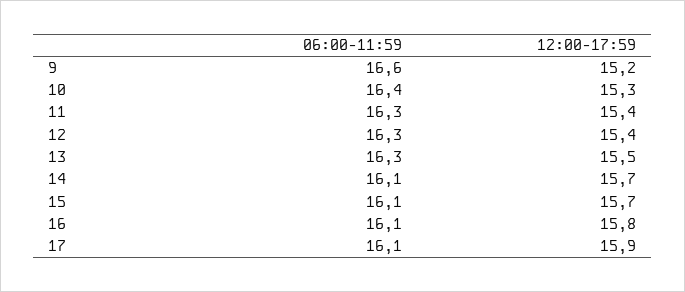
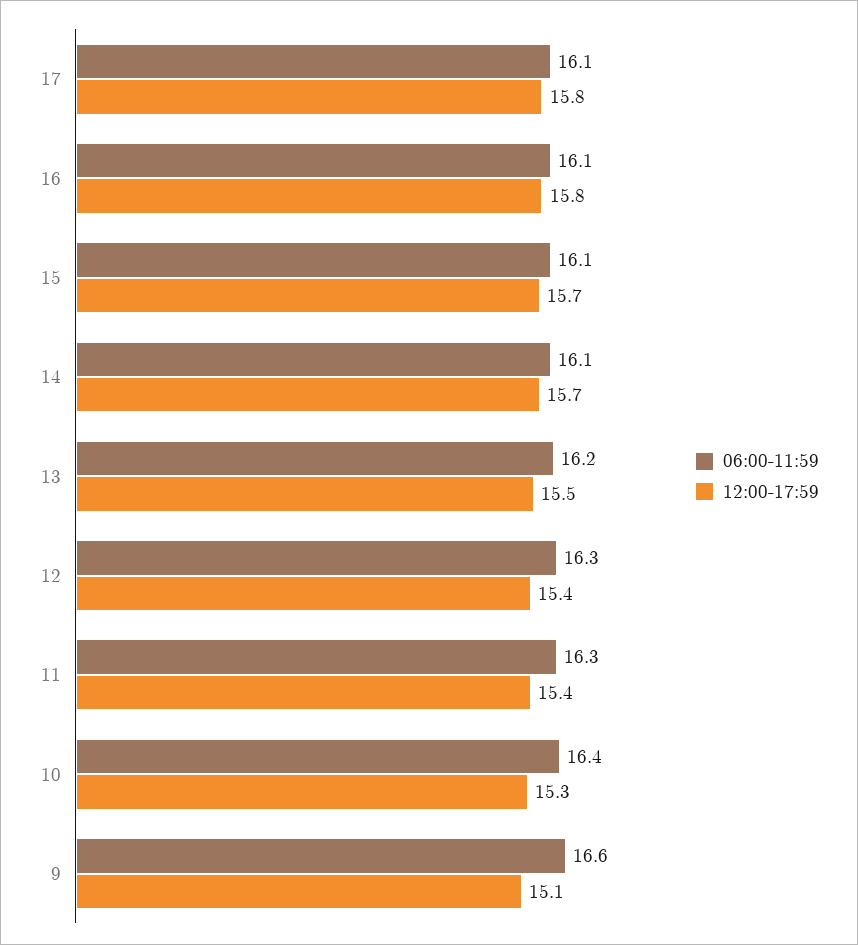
12:00-17:59, 9: 15.2 -> 15.1
06:00-11:59, 13: 16.3 -> 16.2
12:00-17:59, 17: 15.9 -> 15.8

